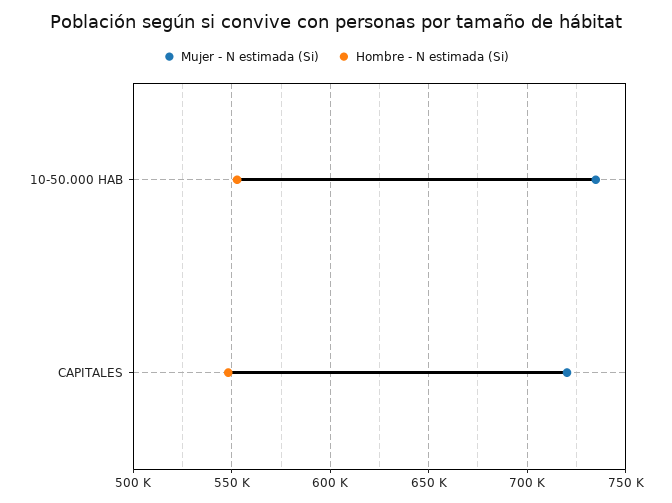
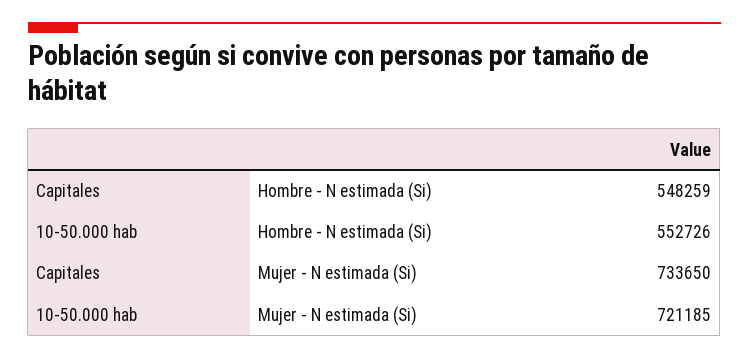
Mujer - N estimada (Si), 10-50.000 HAB: 735000 -> 721185
Mujer - N estimada (Si), CAPITALES: 720000 -> 733650

